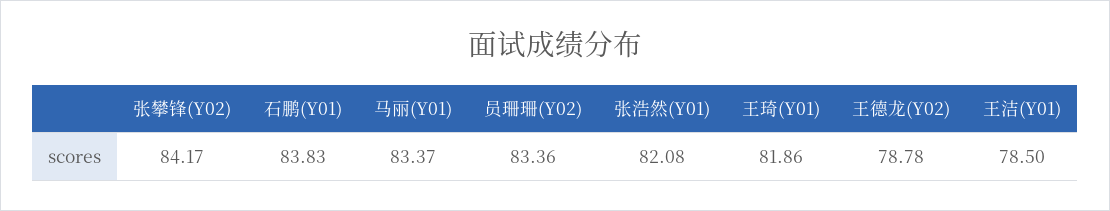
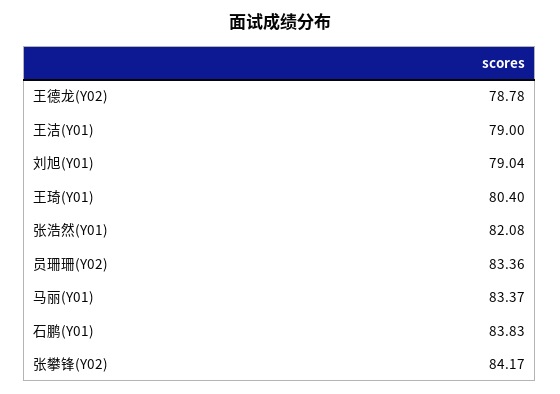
王琦(Y01): 81.86 -> 80.4
王洁(Y01): 78.5 -> 79
刘旭(Y01): none -> 79.04

